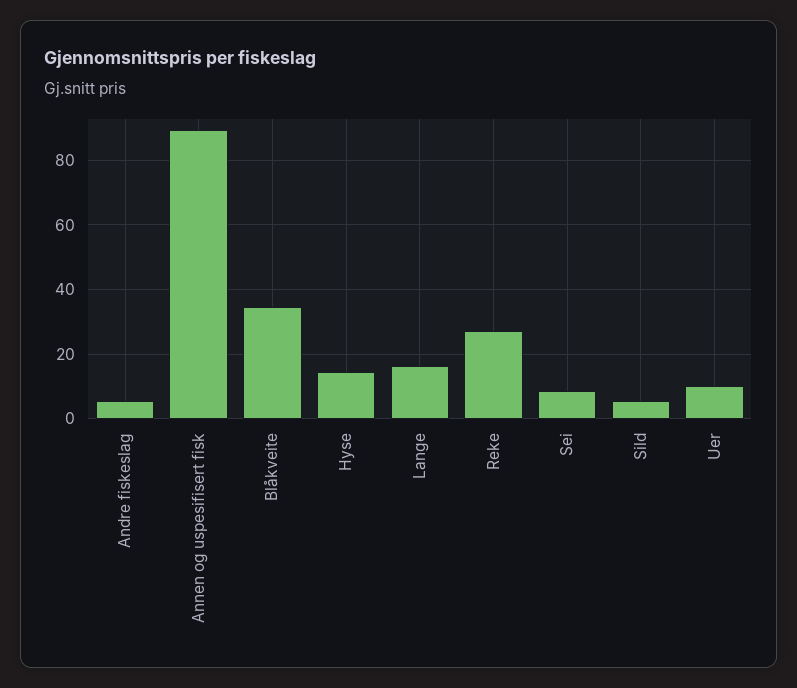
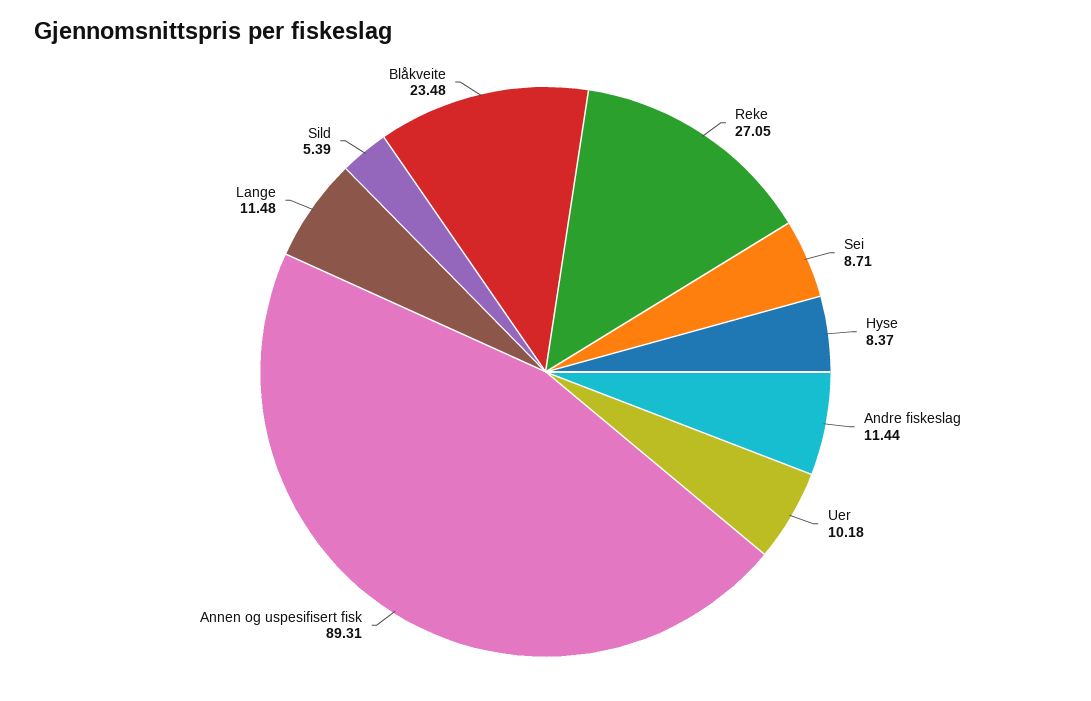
Andre fiskeslag: 6 -> 11.44
Blåkveite: 34 -> 23.48
Hyse: 14 -> 8.37
Lange: 16 -> 11.48

